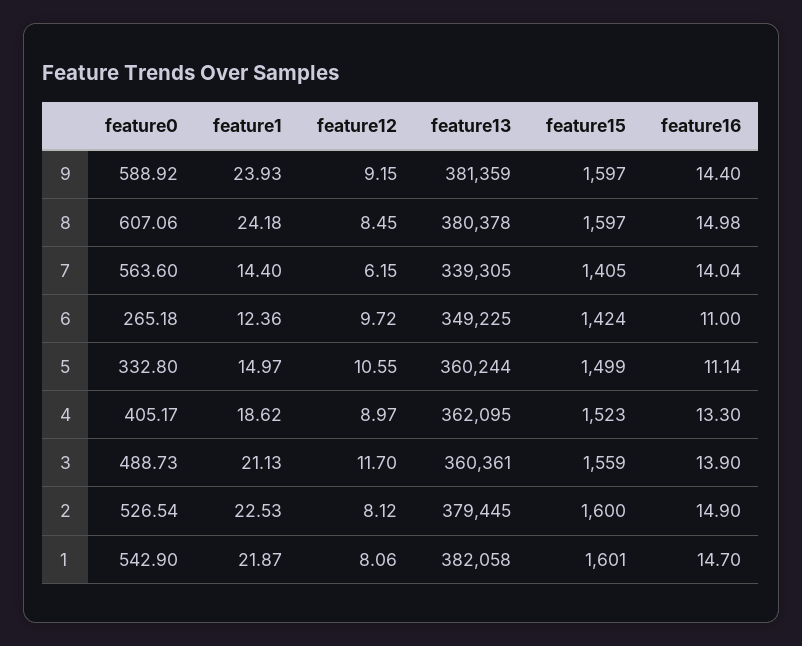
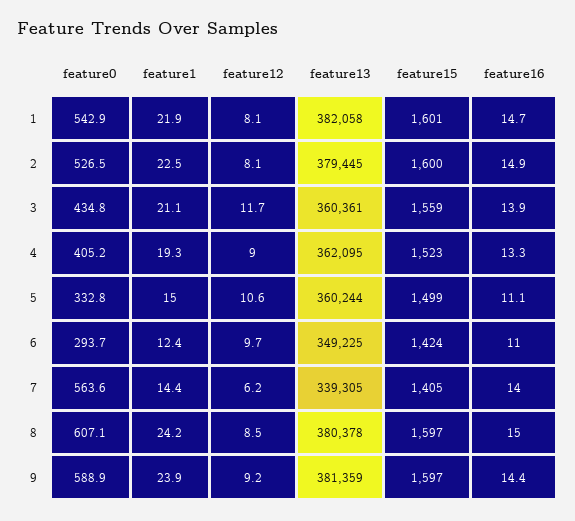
feature0, 6: 265.18 -> 293.7
feature1, 4: 18.62 -> 19.3
feature0, 3: 488.73 -> 434.8

